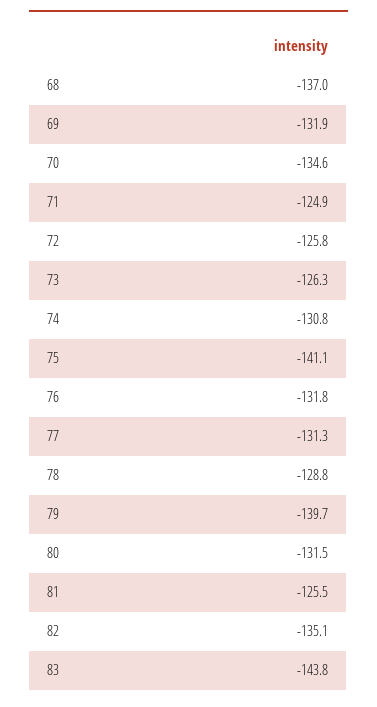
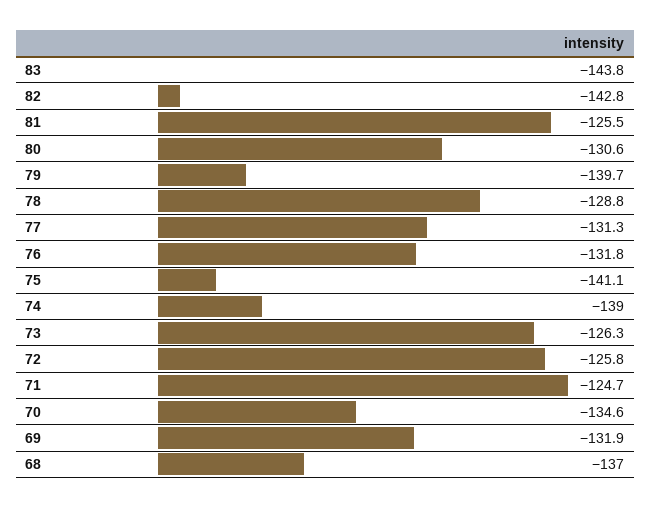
71: -124.9 -> -124.7
74: -130.8 -> -139
80: -131.5 -> -130.6
82: -135.1 -> -142.8

